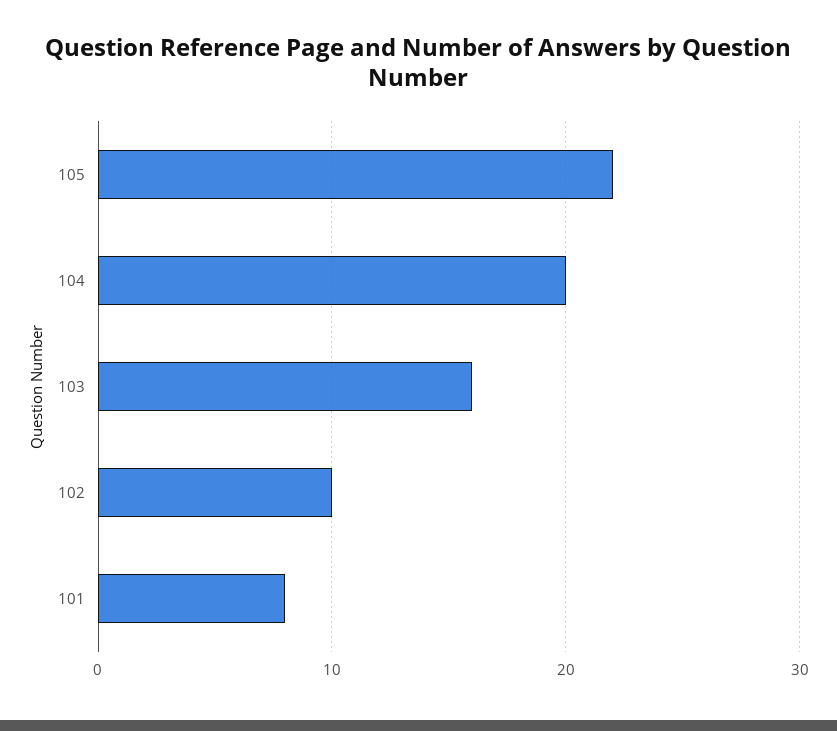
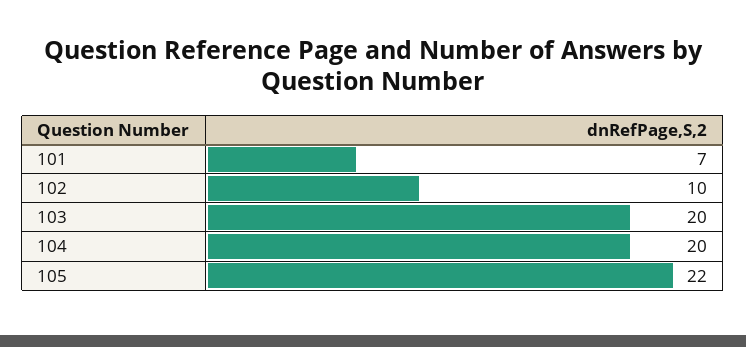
103: 16 -> 20
101: 8 -> 7

